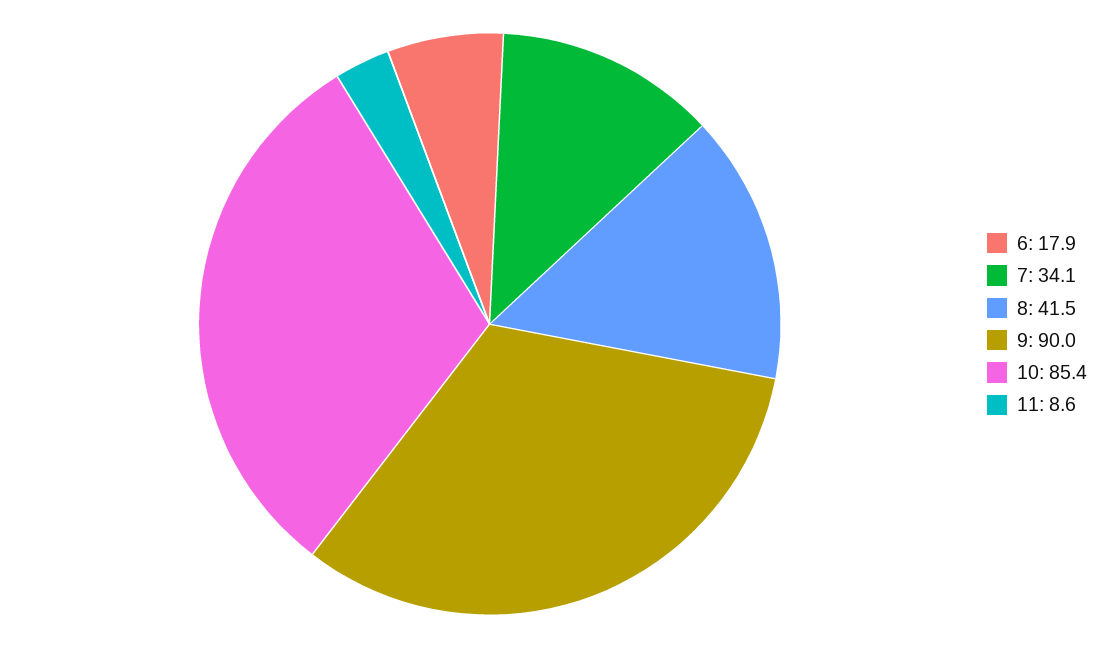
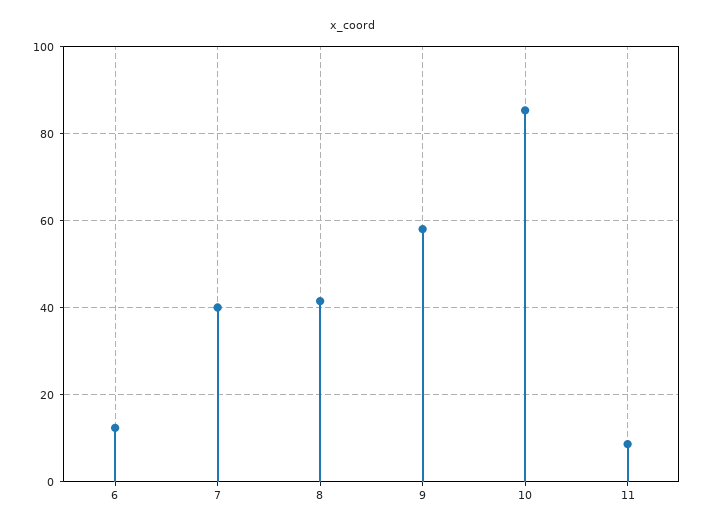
6: 17.9 -> 12
7: 34.1 -> 40
9: 90 -> 58

